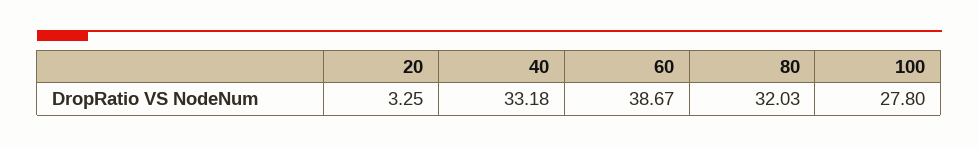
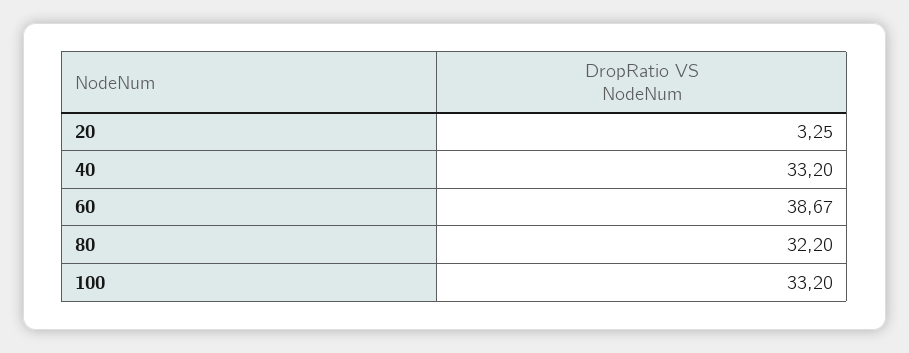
40: 33.18 -> 33.2
80: 32.03 -> 32.2
100: 27.8 -> 33.2

